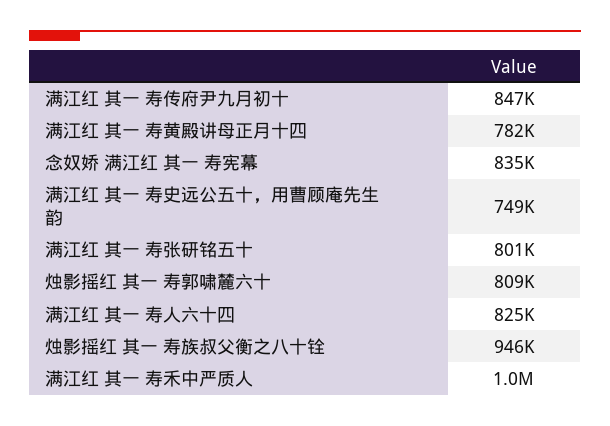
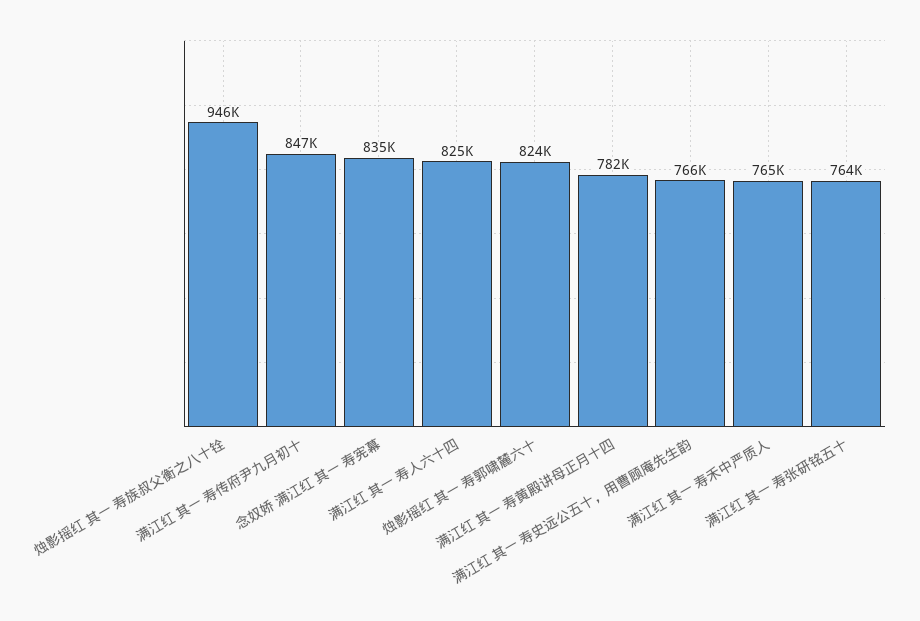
满江红 其一 寿史远公五十，用曹顾庵先生韵: 749000 -> 766000
满江红 其一 寿张研铭五十: 801000 -> 764000
烛影摇红 其一 寿郭啸麓六十: 809000 -> 824000
满江红 其一 寿禾中严质人: 1000000 -> 765000

